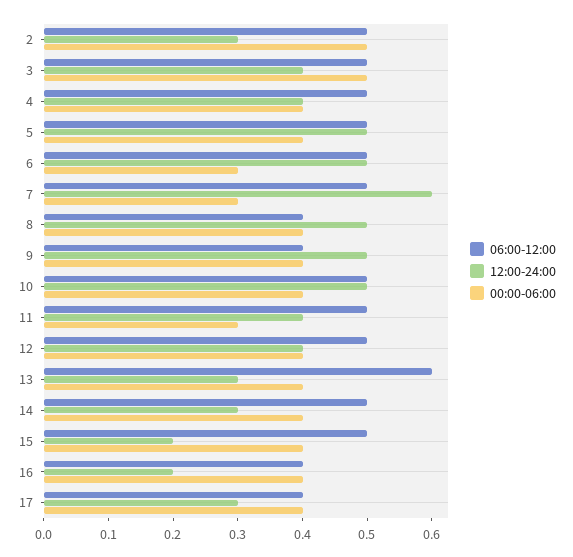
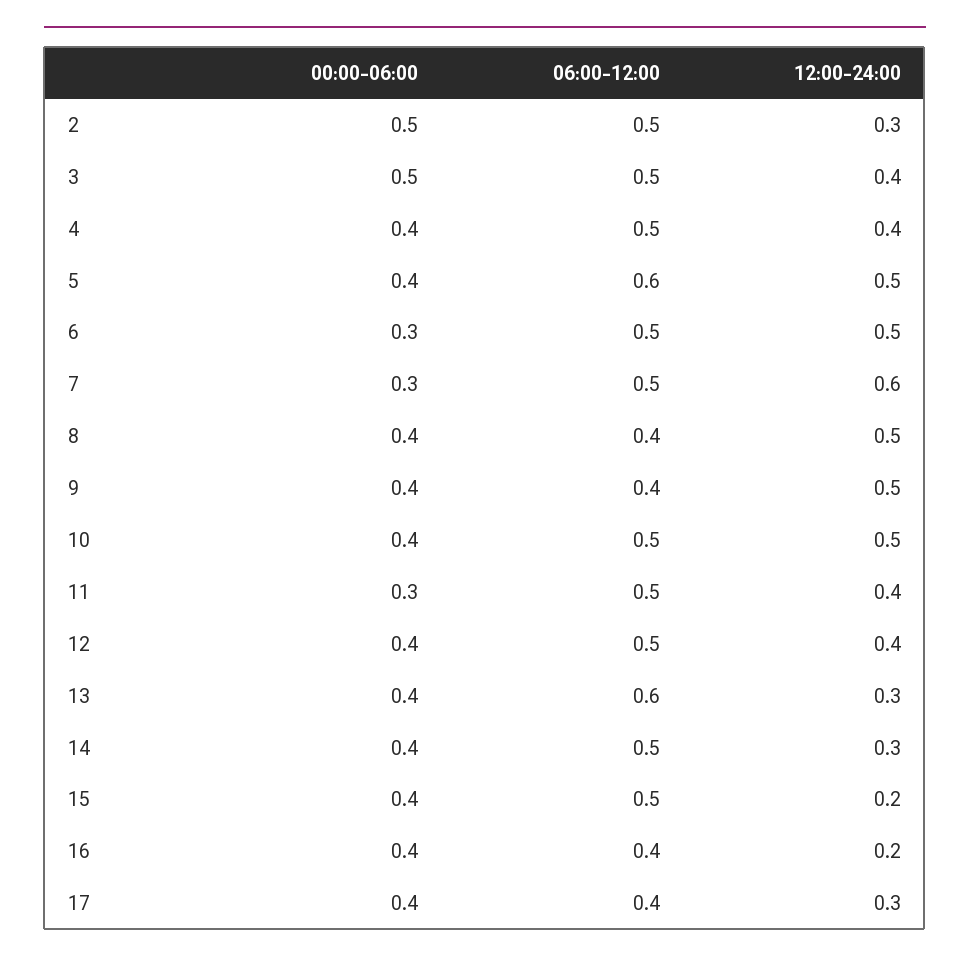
06:00-12:00, 5: 0.5 -> 0.6

